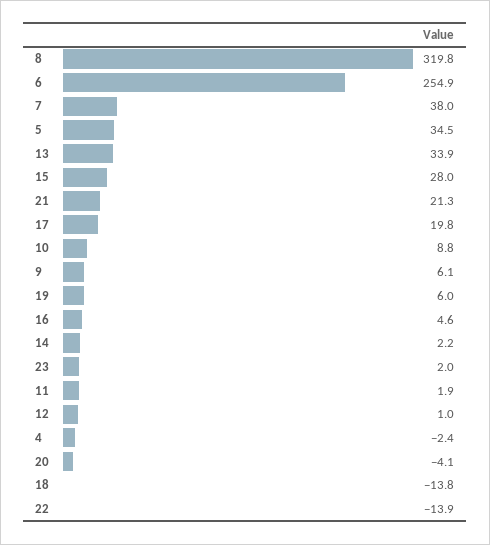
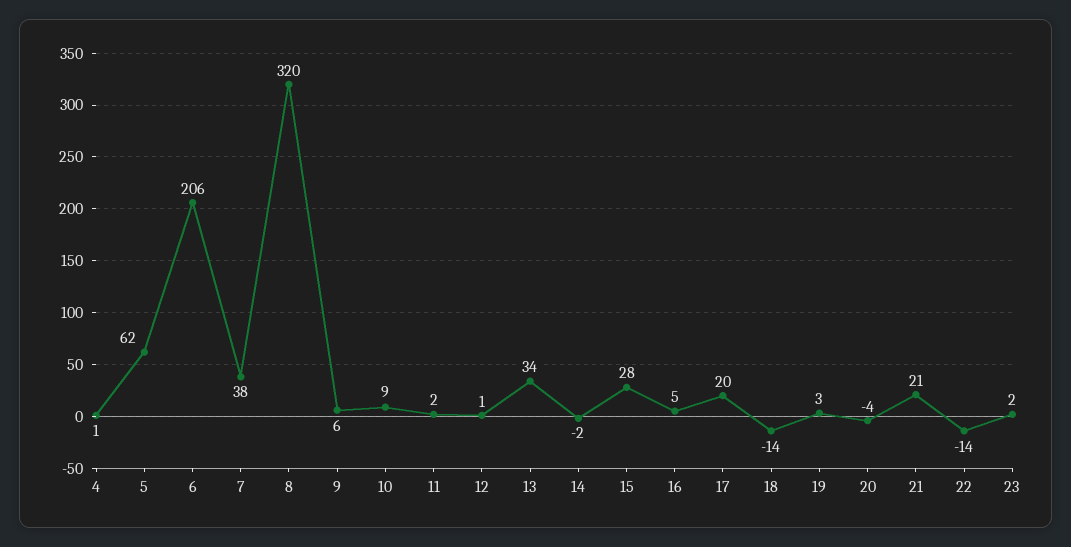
6: 254.9 -> 206
5: 34.5 -> 62
19: 6 -> 3
14: 2.2 -> -2
4: -2.4 -> 1

